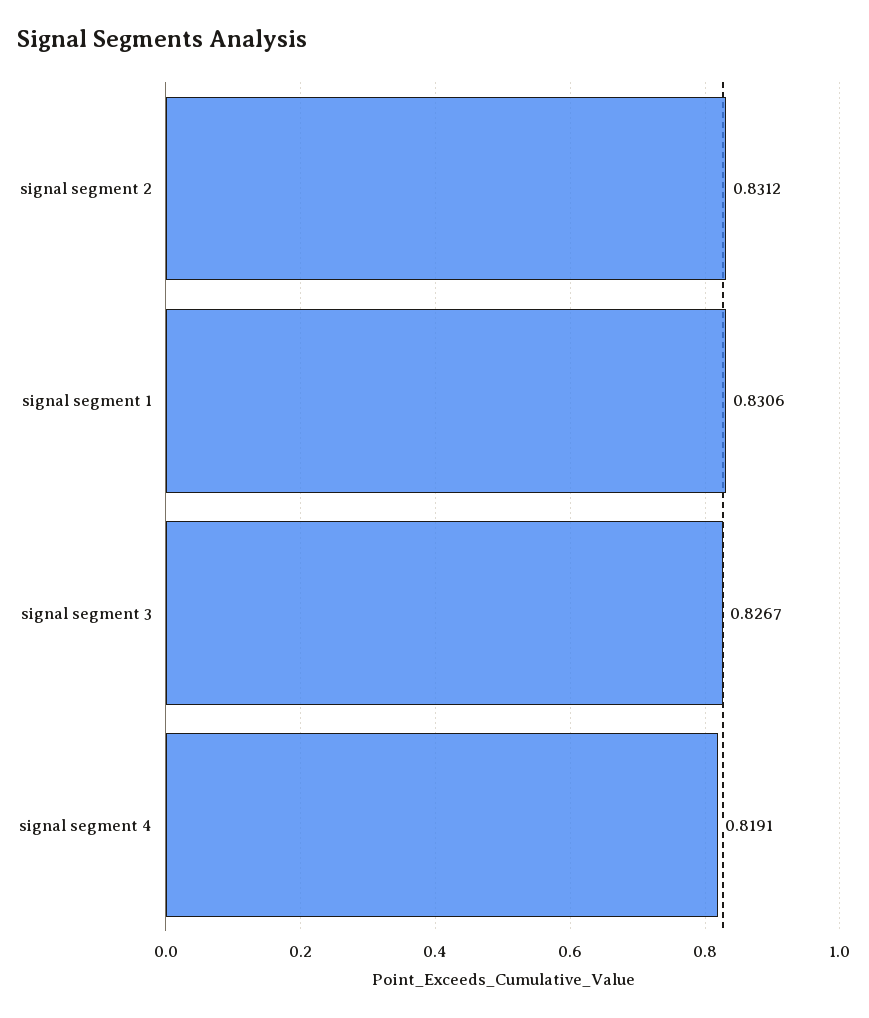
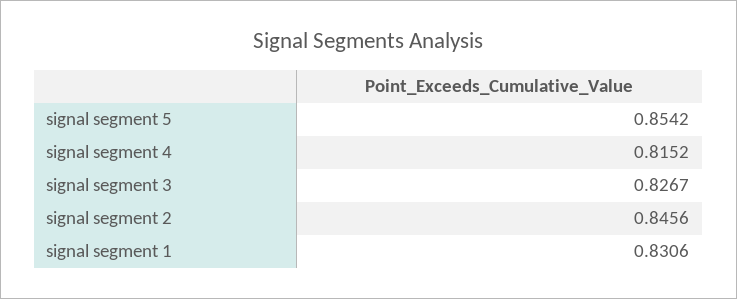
signal segment 2: 0.8312 -> 0.8456
signal segment 4: 0.8191 -> 0.8152
signal segment 5: none -> 0.8542

